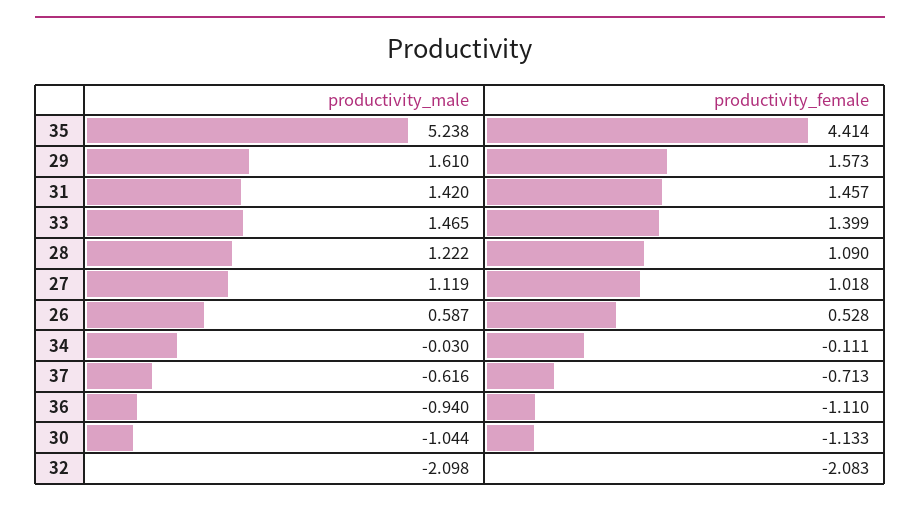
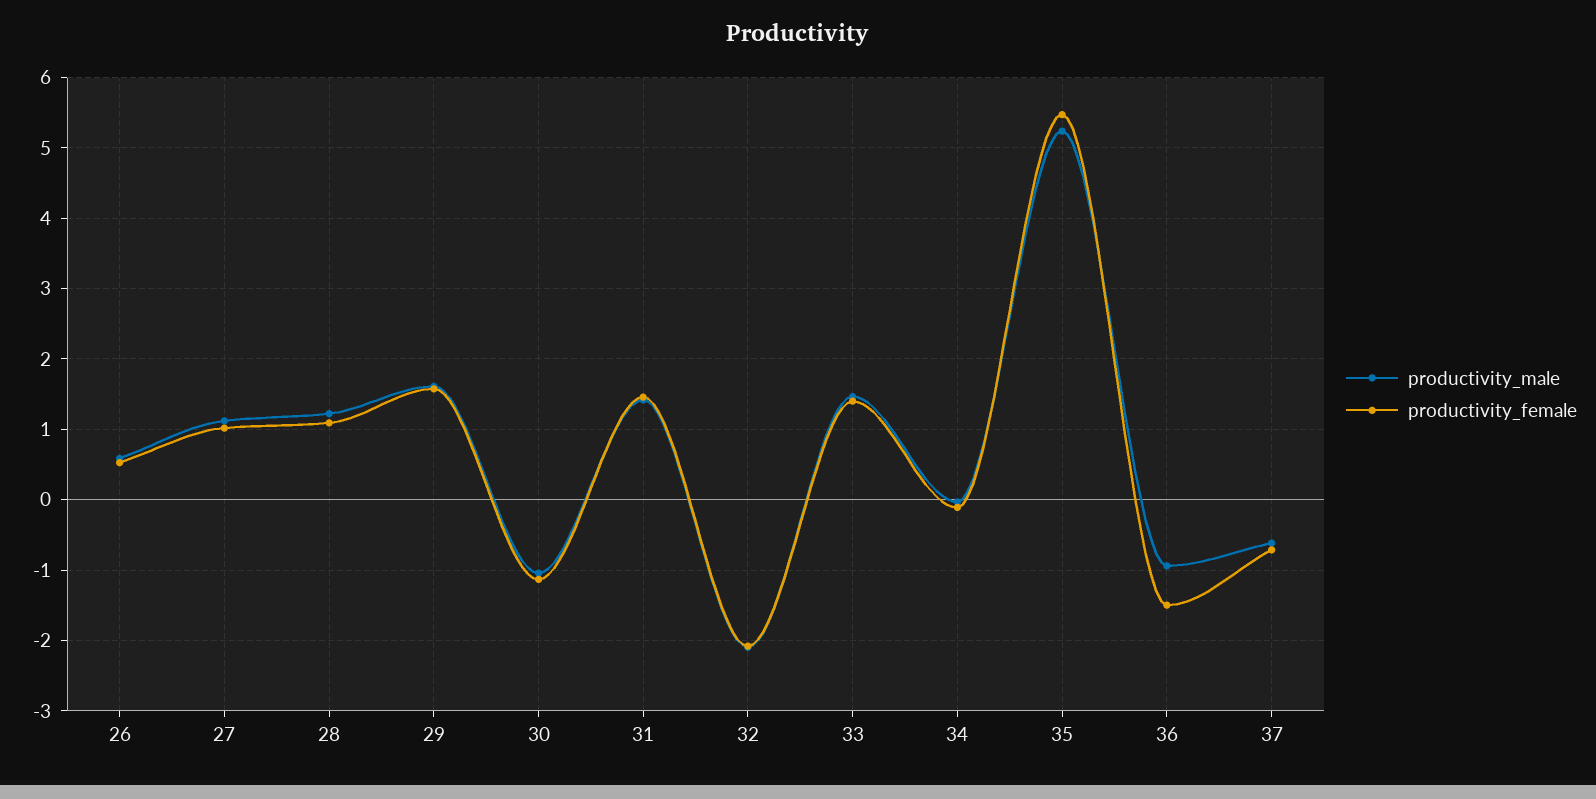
productivity_female, 35: 4.414 -> 5.5
productivity_female, 36: -1.11 -> -1.5

